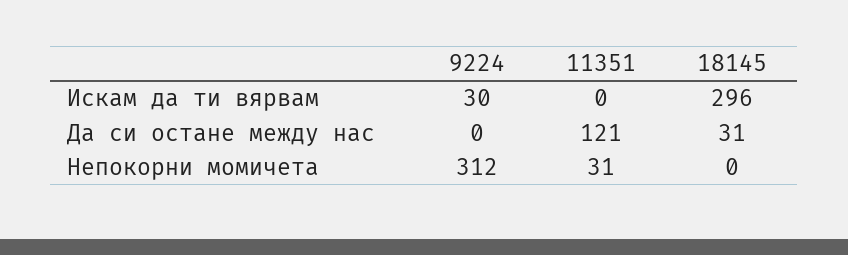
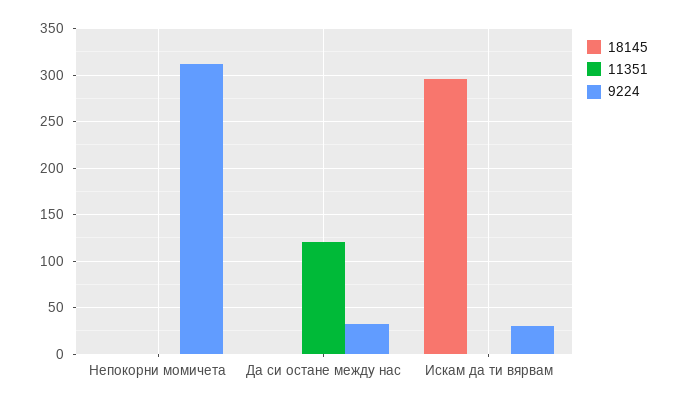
9224, Да си остане между нас: 0 -> 30
18145, Да си остане между нас: 31 -> 0
11351, Непокорни момичета: 31 -> 0

